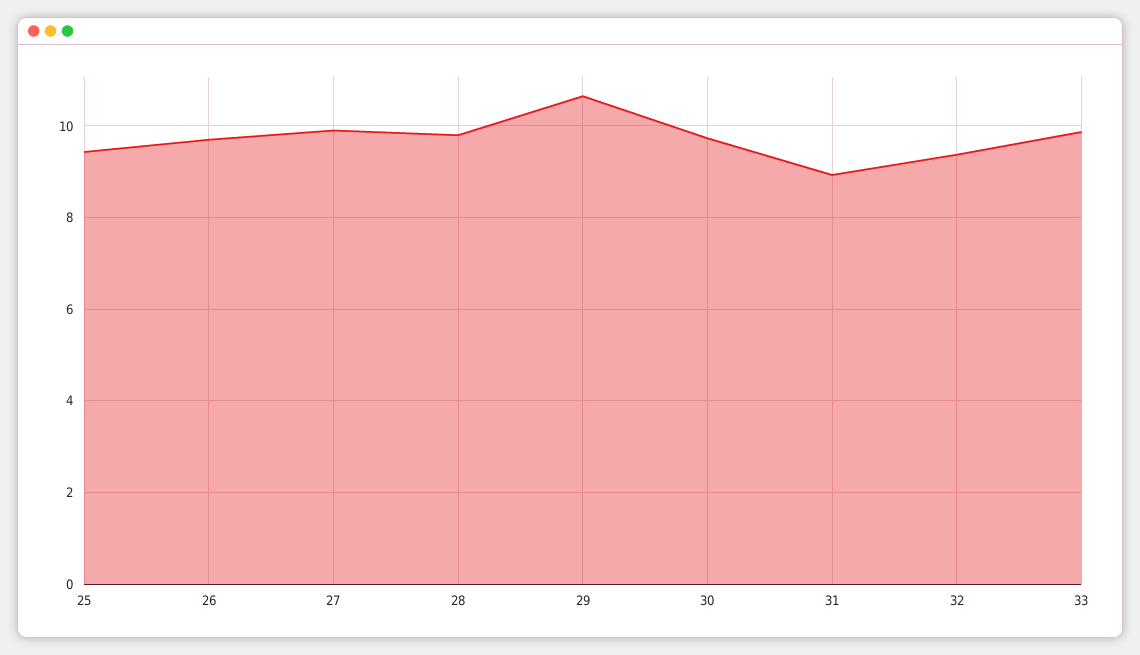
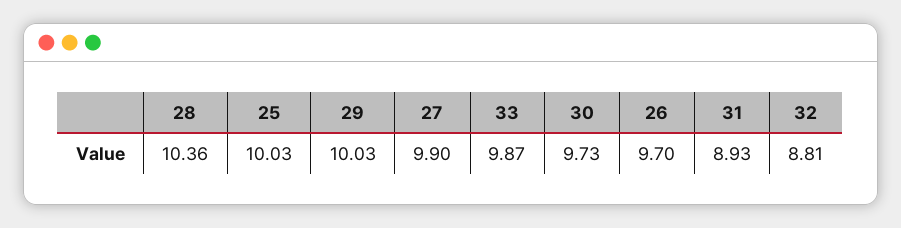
25: 9.4 -> 10.03
28: 9.8 -> 10.36
29: 10.6 -> 10.03
32: 9.4 -> 8.81

